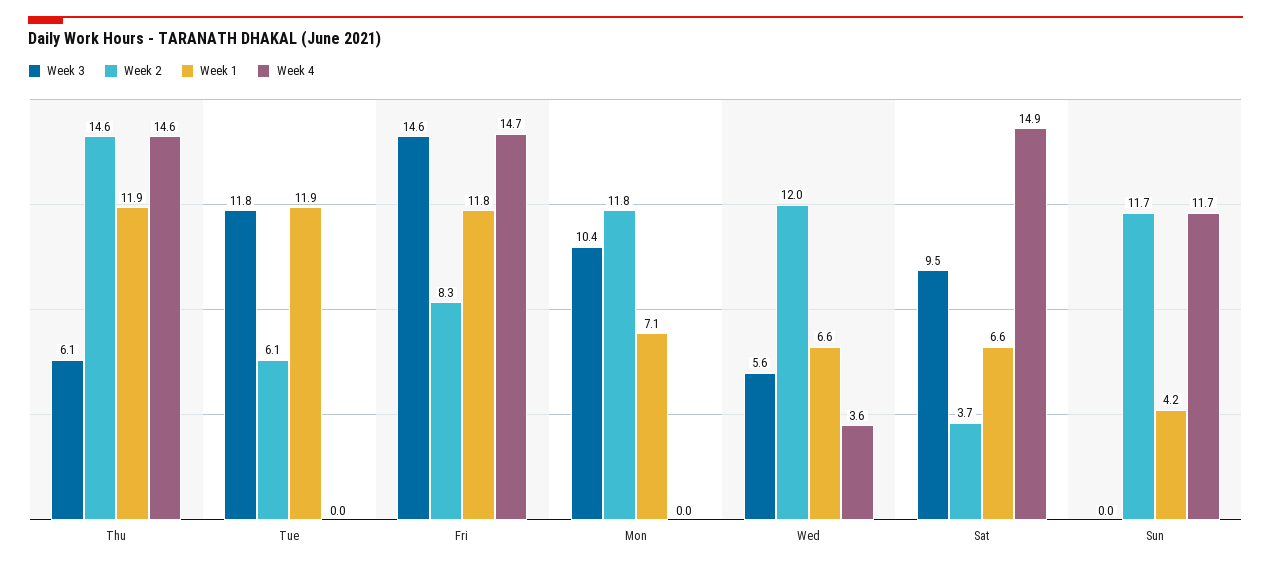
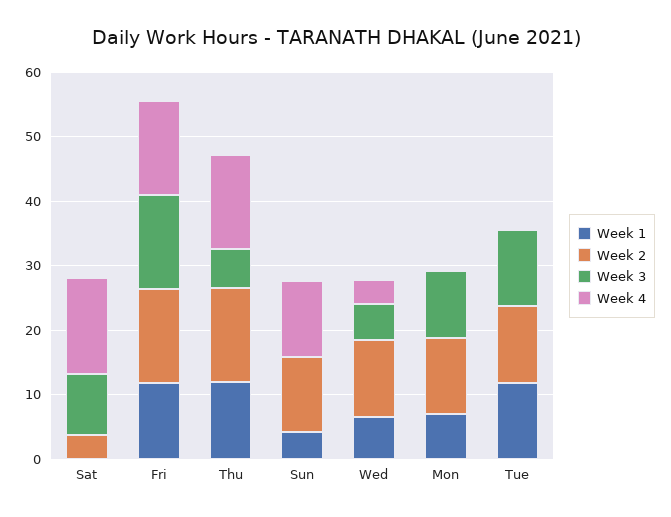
Week 2, Tue: 6.1 -> 12
Week 2, Fri: 8.3 -> 14
Week 1, Sat: 6.6 -> 0

